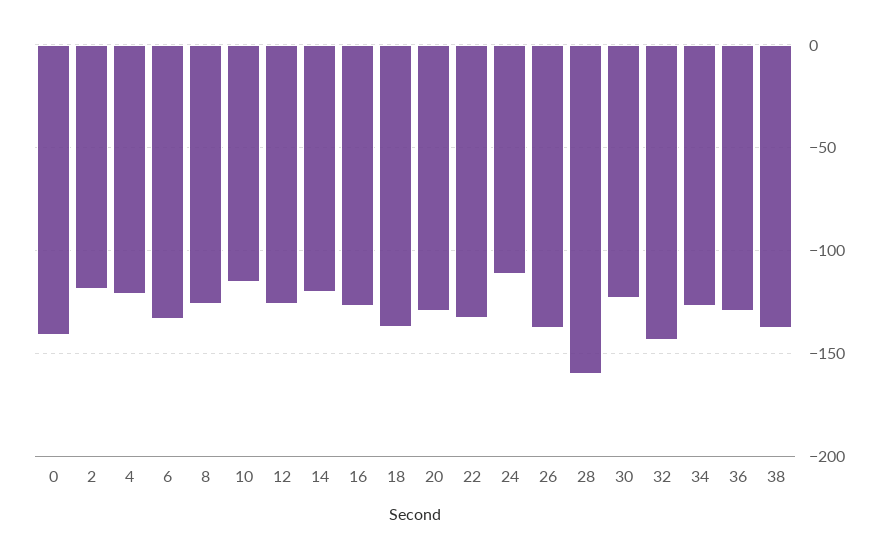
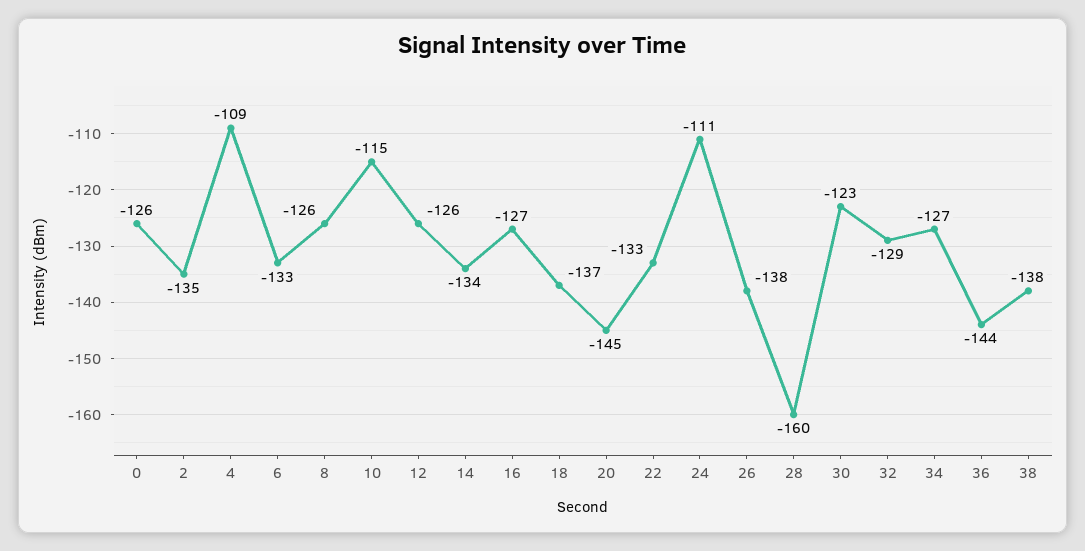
0: -140 -> -126
2: -120 -> -135
4: -120 -> -109
14: -120 -> -134
20: -130 -> -145
32: -145 -> -129
36: -130 -> -144

